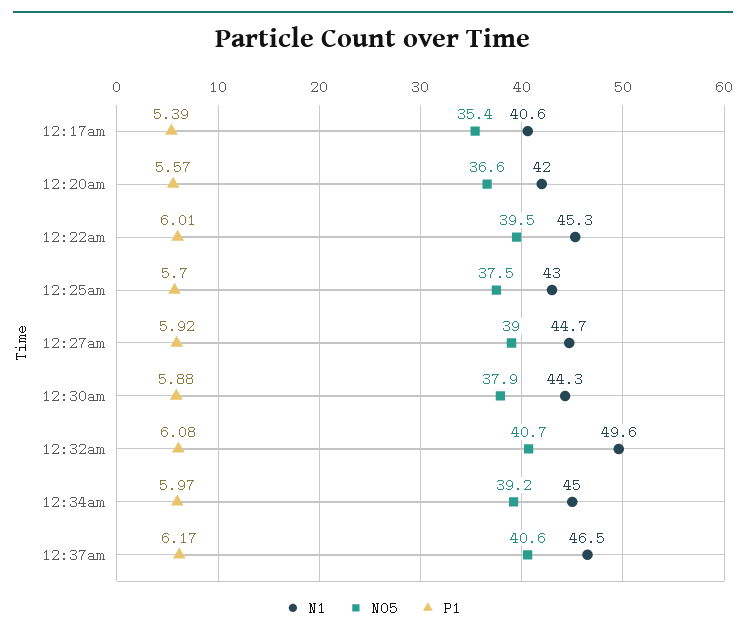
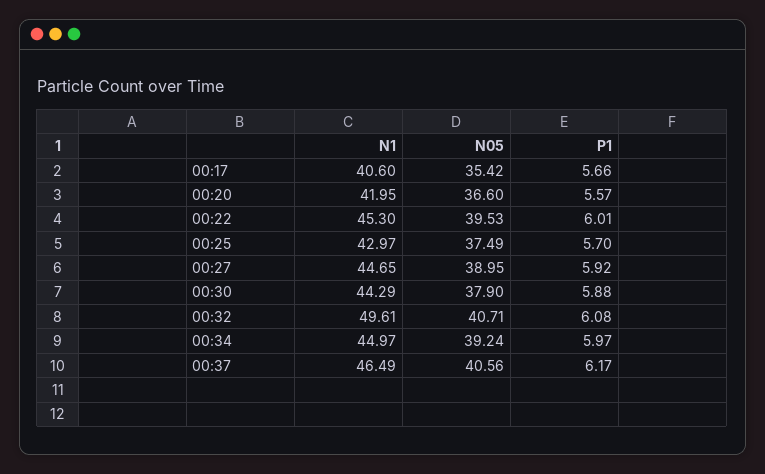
P1, 12:17am: 5.39 -> 5.66

